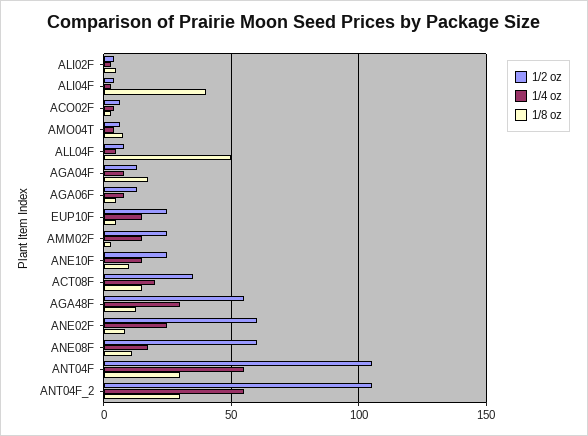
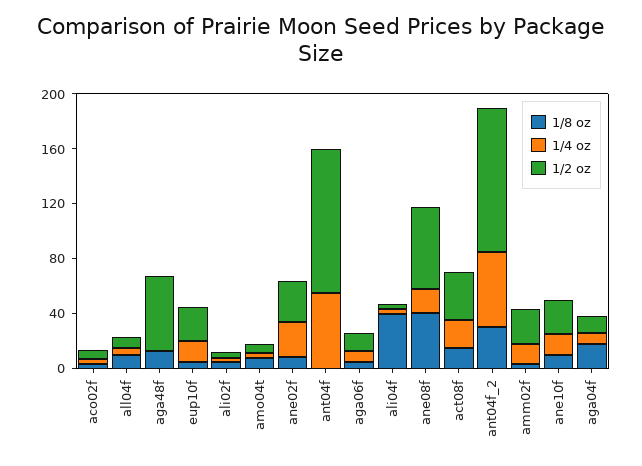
1/8 oz, ALL04F: 50 -> 10
1/4 oz, AGA48F: 30 -> 0
1/2 oz, ANE02F: 60 -> 30
1/8 oz, ANE08F: 10 -> 40
1/8 oz, ANT04F: 30 -> 0

